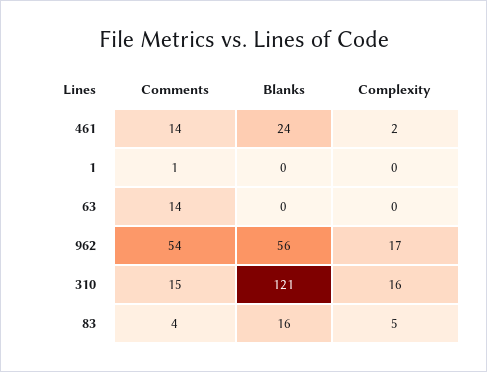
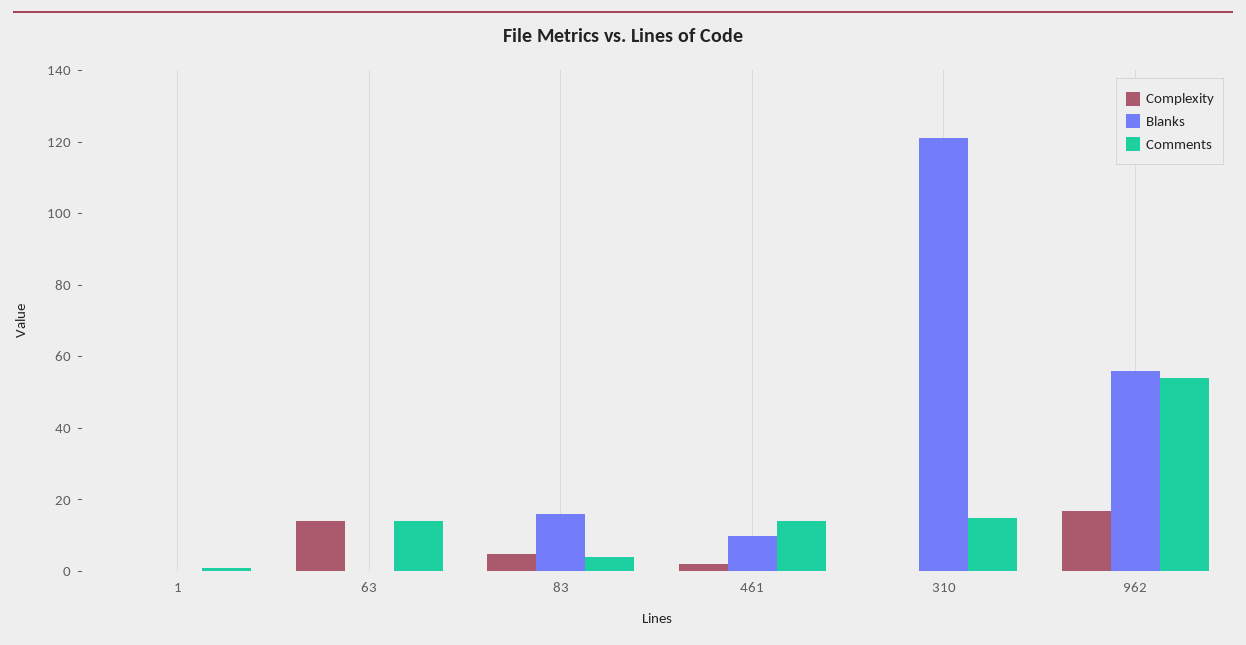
Blanks, 461: 24 -> 10
Complexity, 63: 0 -> 15
Complexity, 310: 16 -> 0

